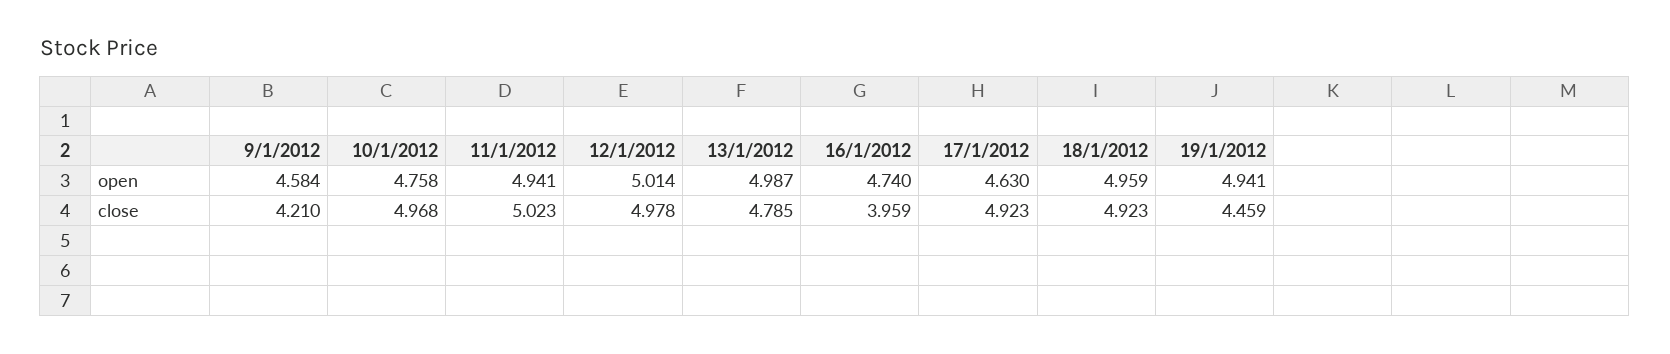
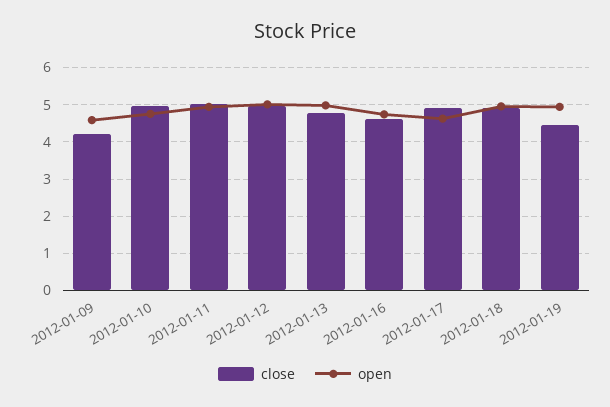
close, 16/1/2012: 3.959 -> 4.6

